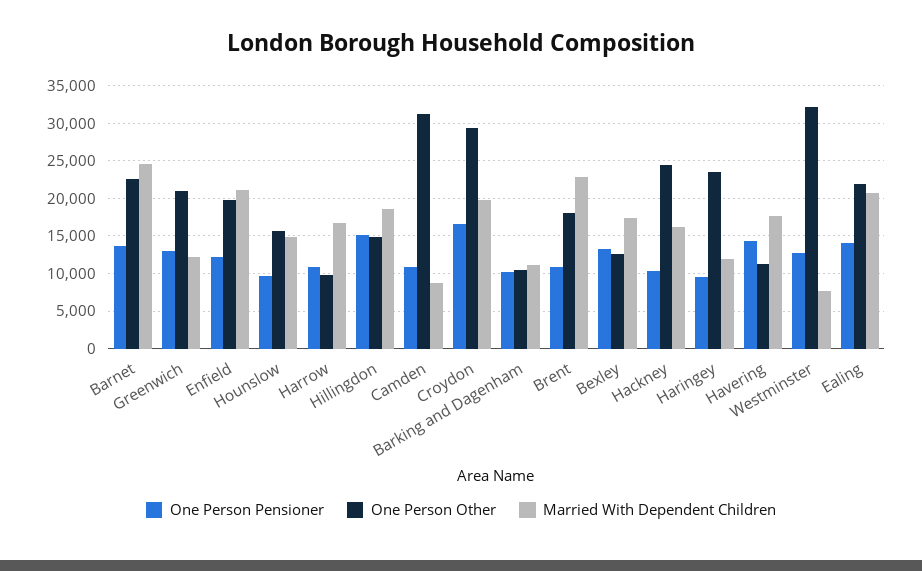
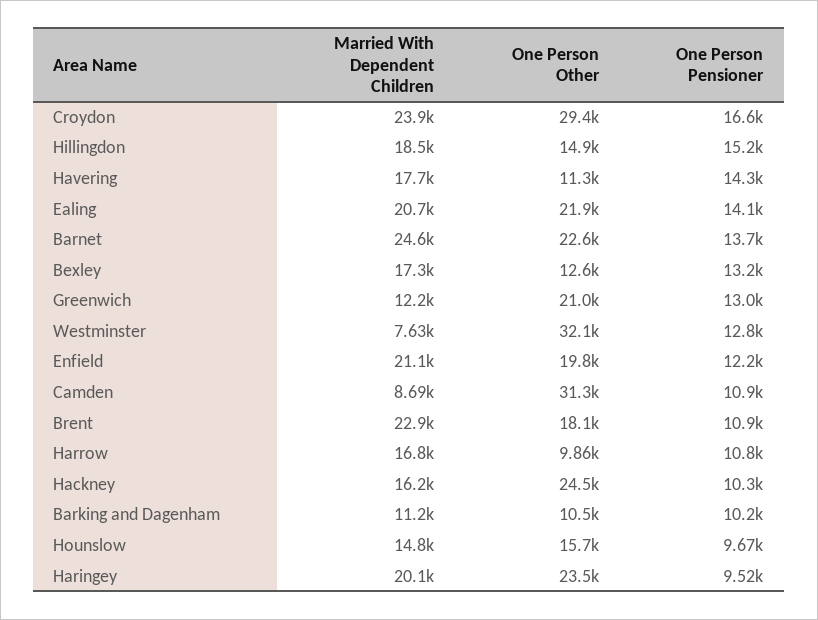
Married With Dependent Children, Croydon: 20000 -> 23900
Married With Dependent Children, Haringey: 12000 -> 20100

